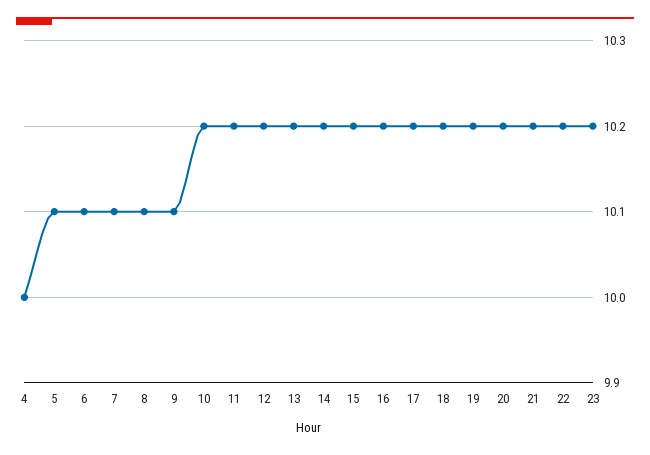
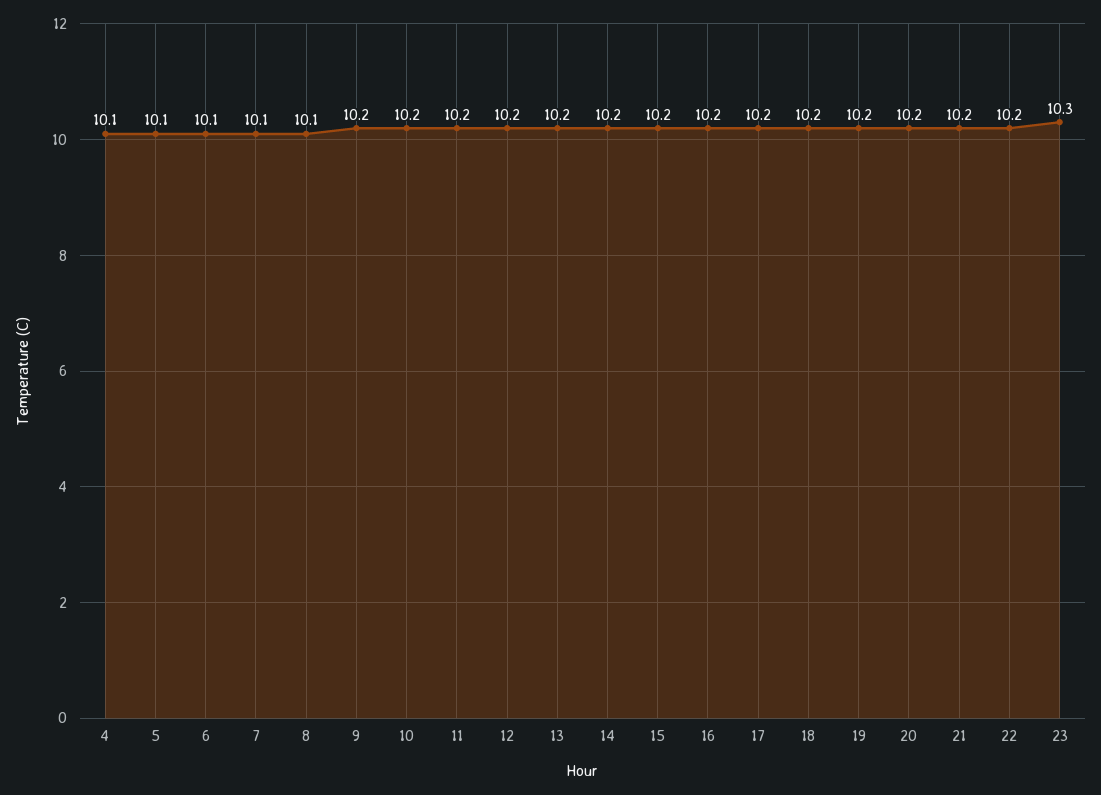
4: 10 -> 10.1
9: 10.1 -> 10.2
23: 10.2 -> 10.3

